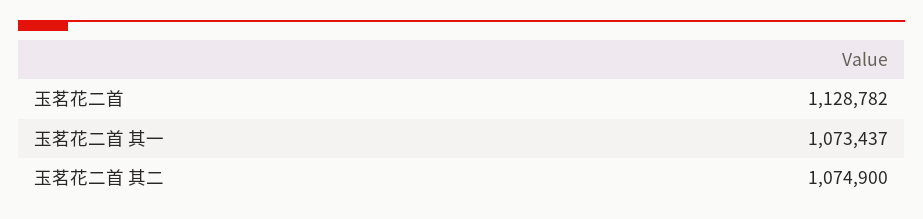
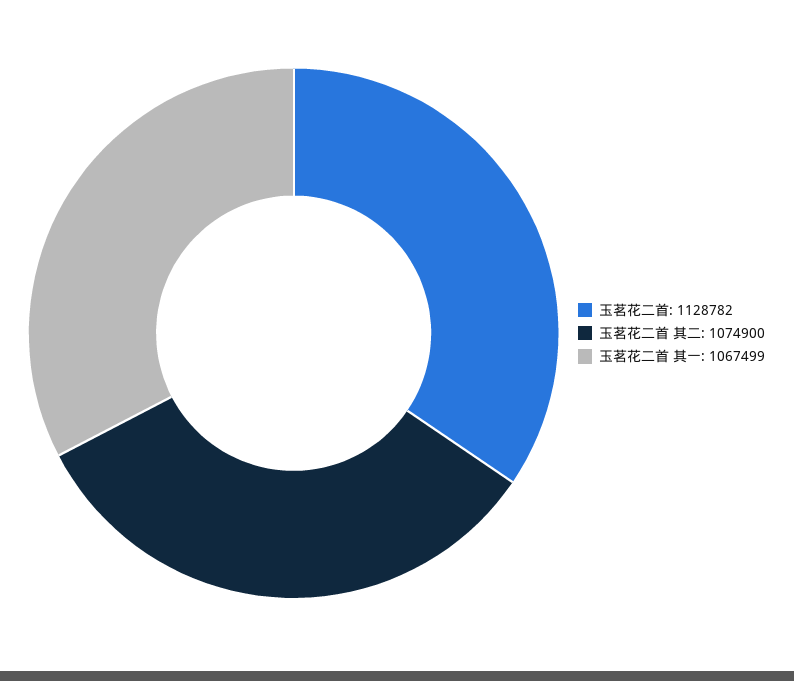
玉茗花二首 其一: 1073437 -> 1067499

